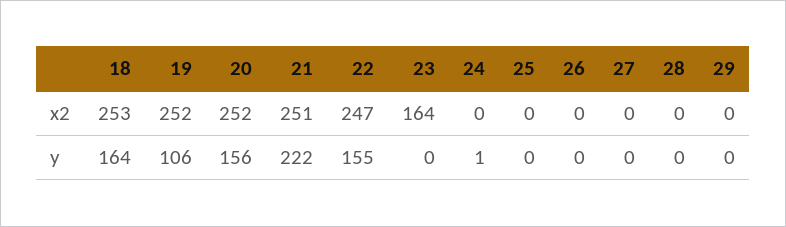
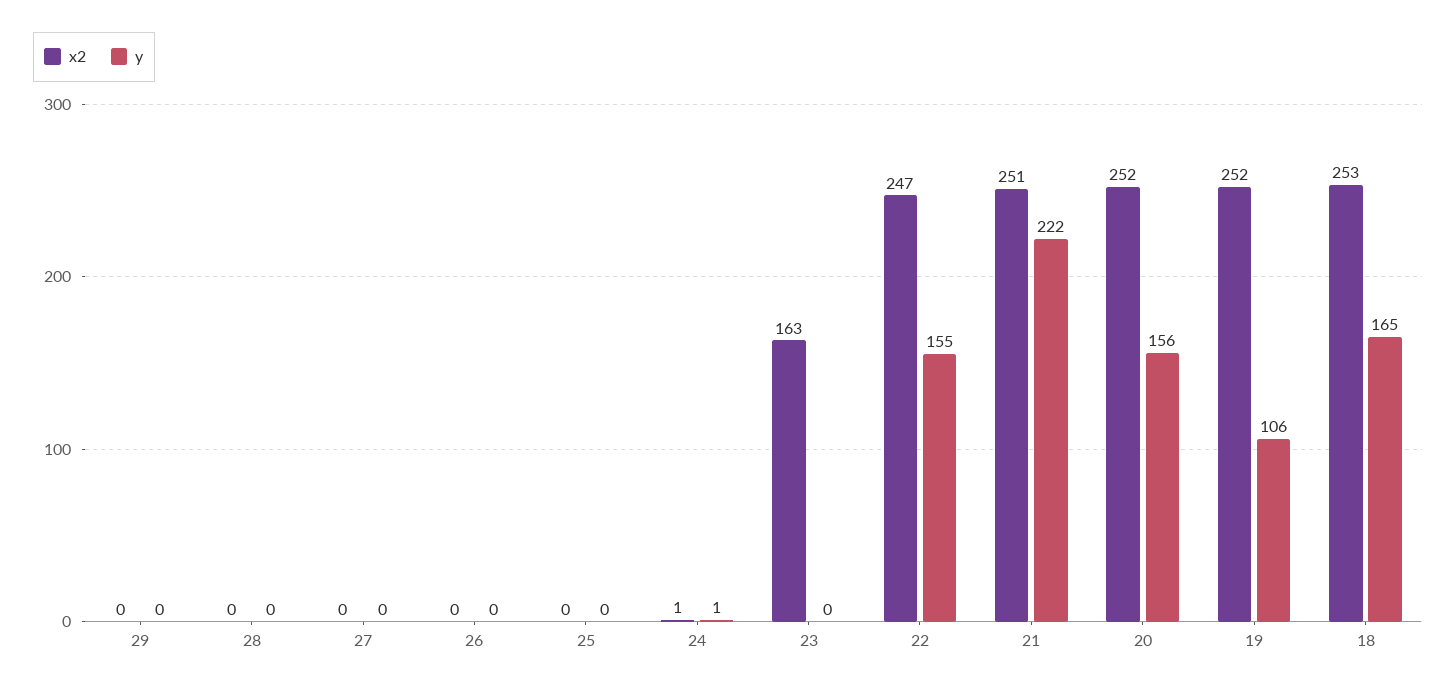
x2, 23: 164 -> 163
x2, 24: 0 -> 1
y, 18: 164 -> 165

